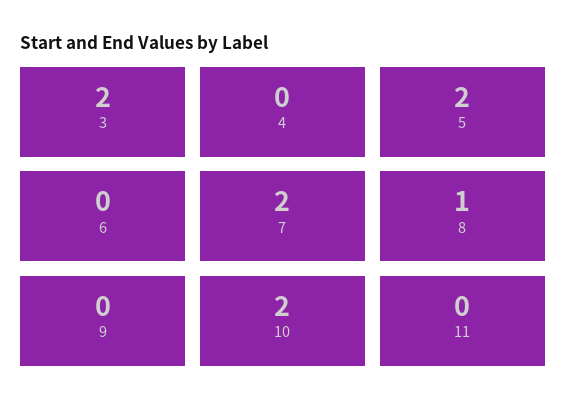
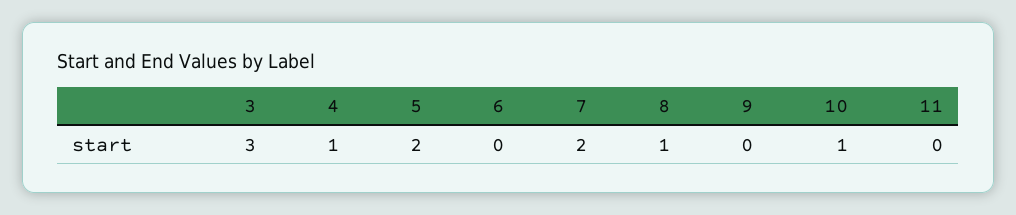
3: 2 -> 3
4: 0 -> 1
10: 2 -> 1

